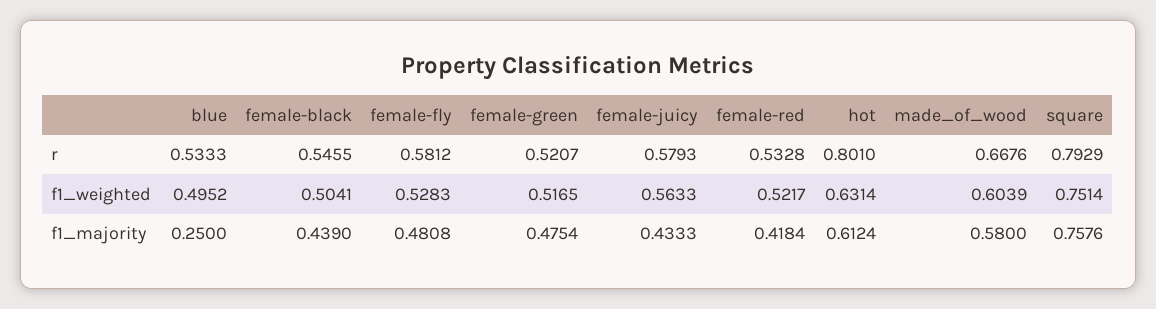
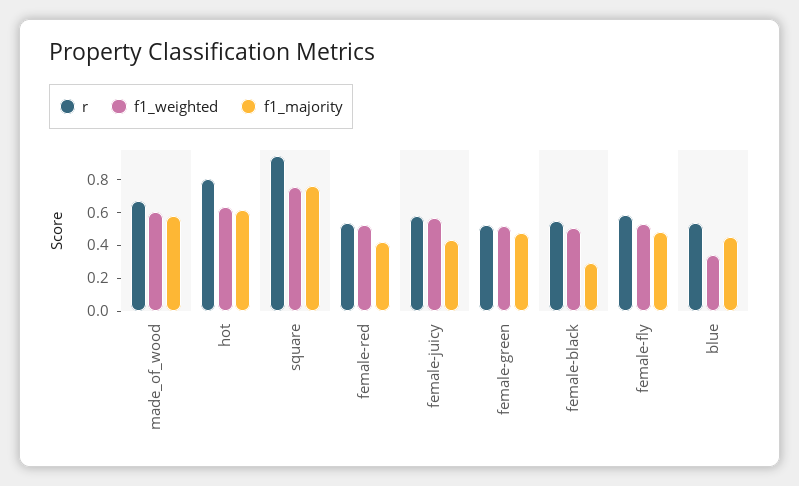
r, square: 0.7929 -> 0.95
f1_weighted, blue: 0.4952 -> 0.35
f1_majority, blue: 0.25 -> 0.45
f1_majority, female-black: 0.439 -> 0.3

